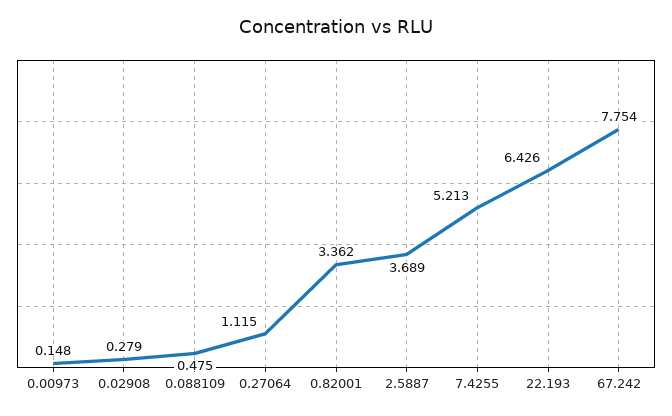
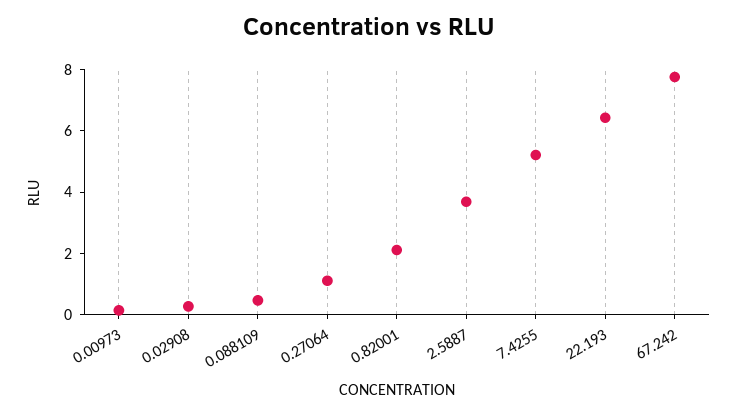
0.82001: 3.362 -> 2

